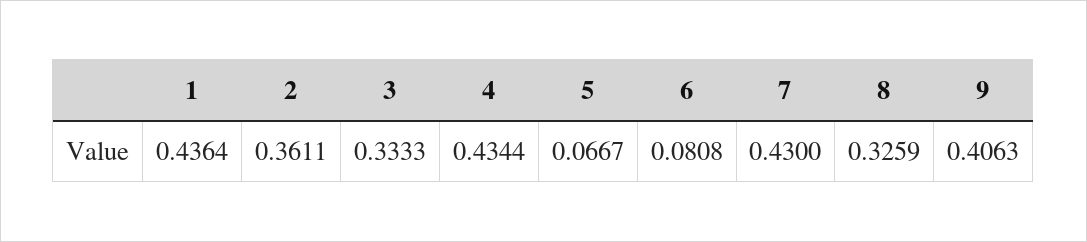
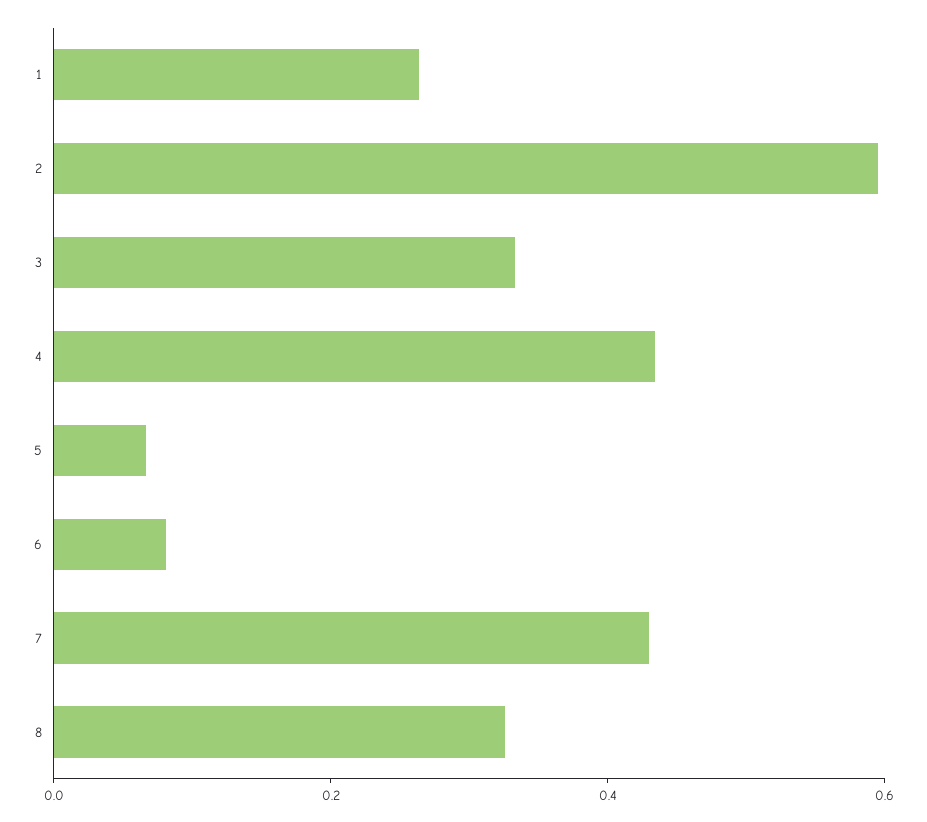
1: 0.4364 -> 0.25
2: 0.3611 -> 0.6
9: 0.4063 -> none

